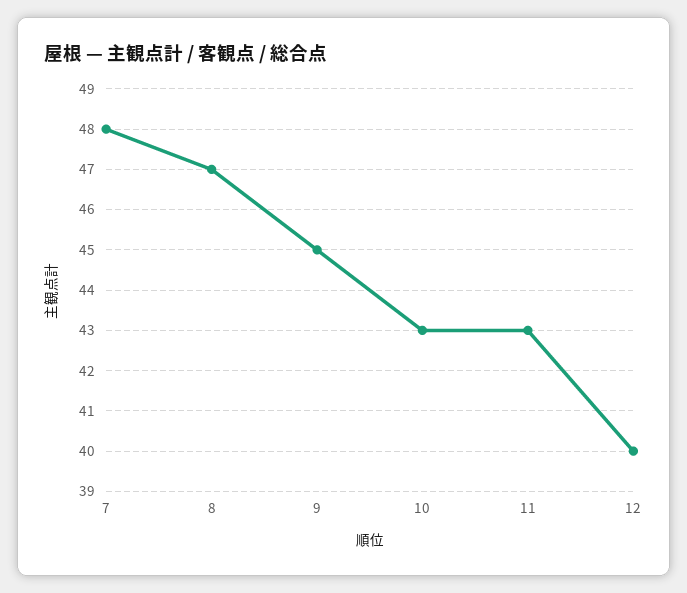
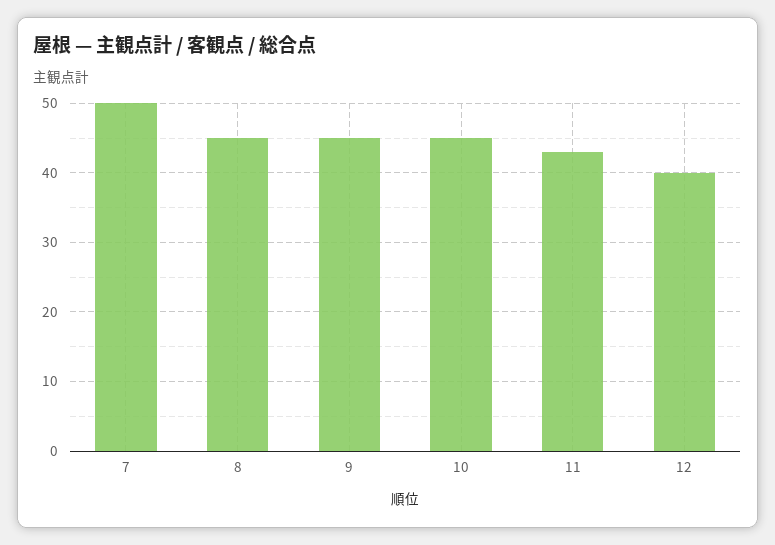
7: 48 -> 50
8: 47 -> 45
10: 43 -> 45

